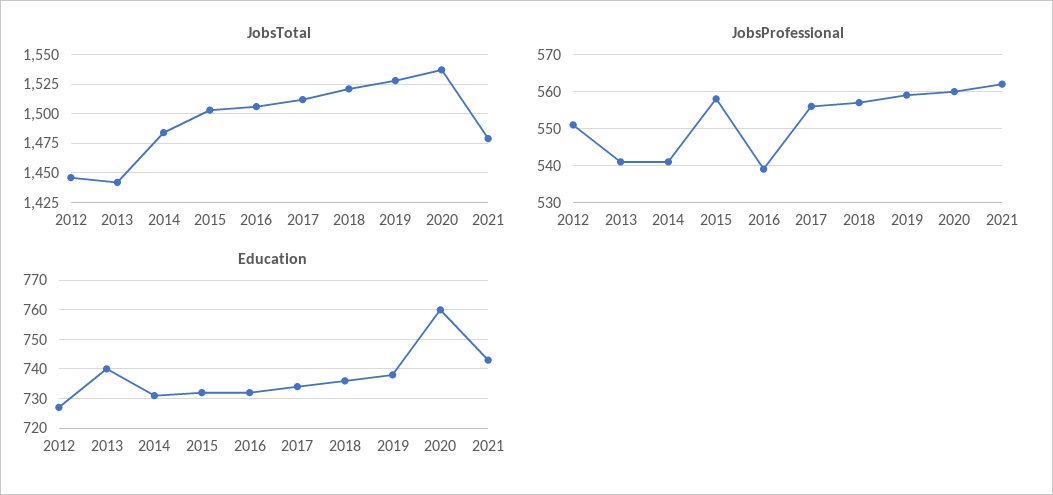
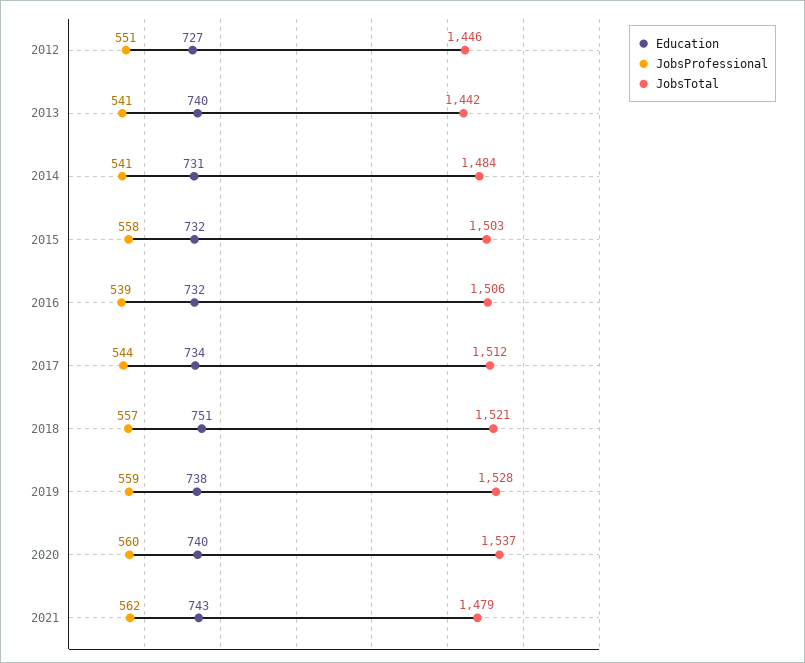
JobsProfessional, 2017: 555 -> 544
Education, 2018: 735 -> 751
Education, 2020: 760 -> 740

